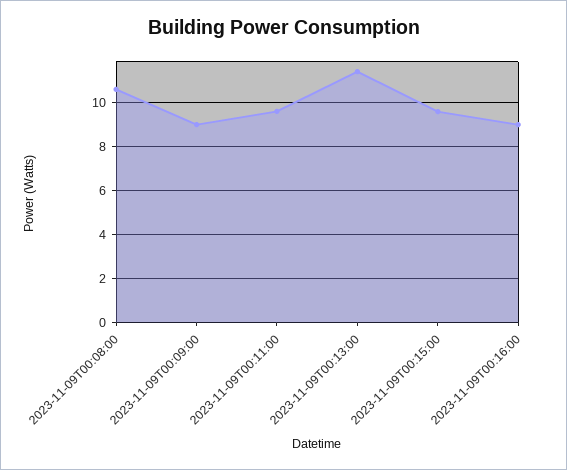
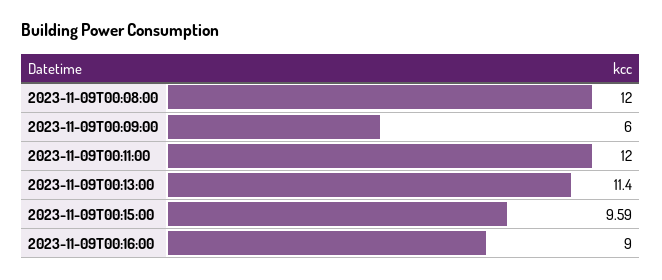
2023-11-09T00:08:00: 10.5 -> 12
2023-11-09T00:09:00: 9 -> 6
2023-11-09T00:11:00: 9.5 -> 12

